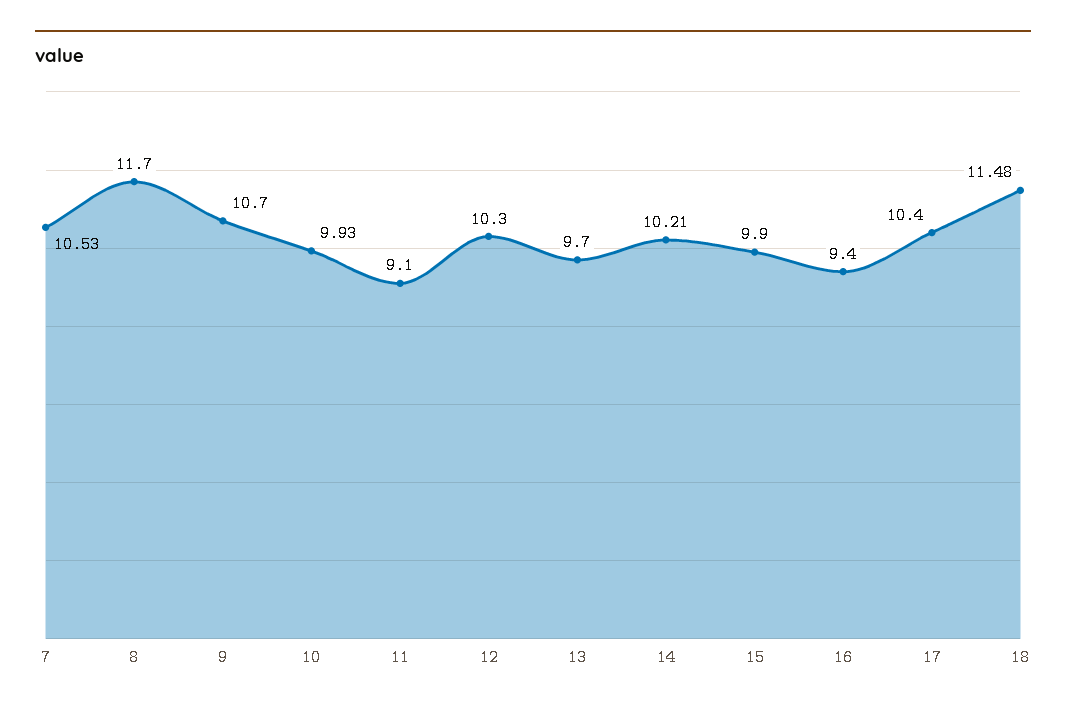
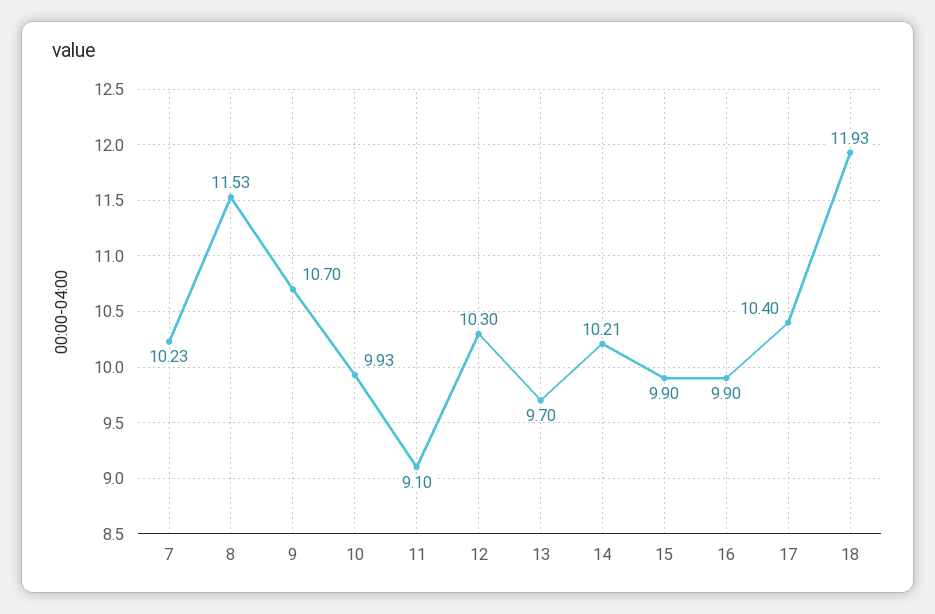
7: 10.53 -> 10.23
8: 11.7 -> 11.53
16: 9.4 -> 9.9
18: 11.48 -> 11.93

